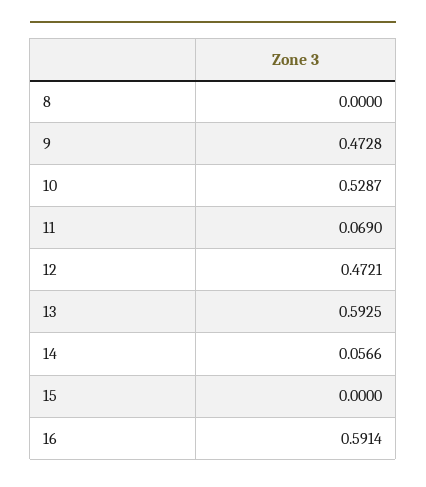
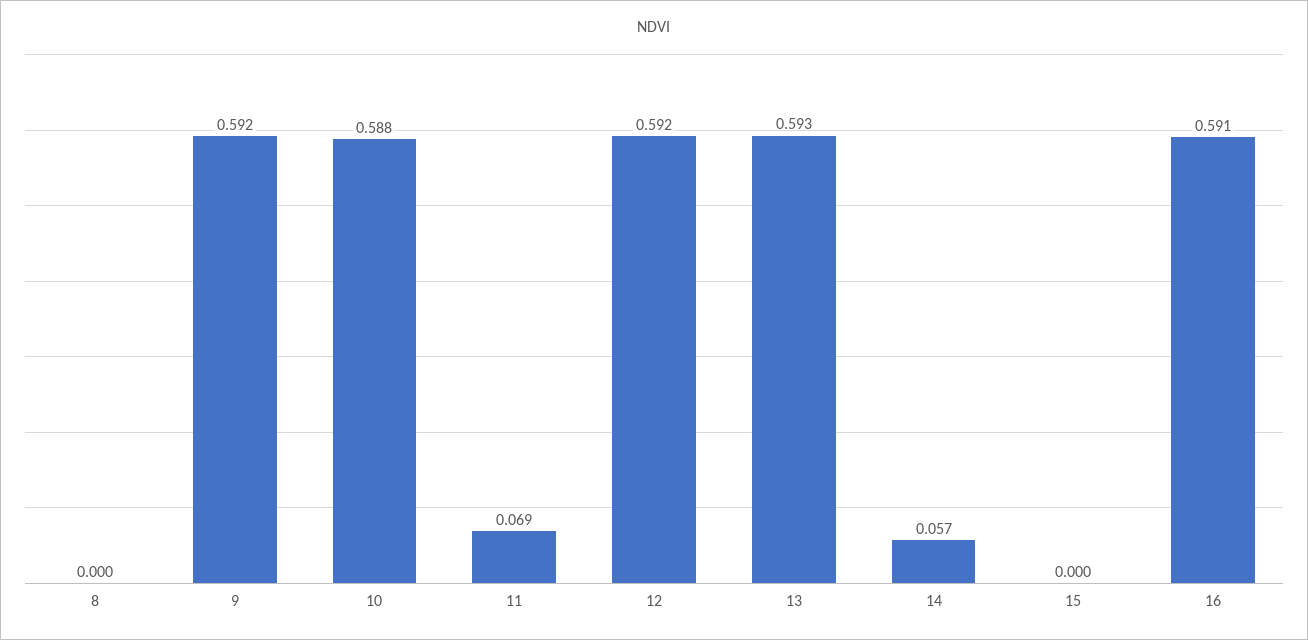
9: 0.4728 -> 0.592
10: 0.5287 -> 0.588
12: 0.4721 -> 0.592

